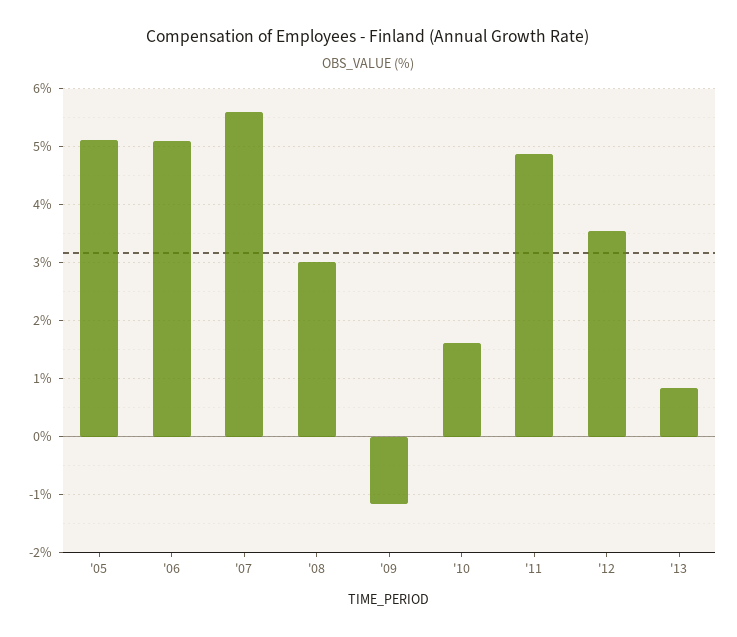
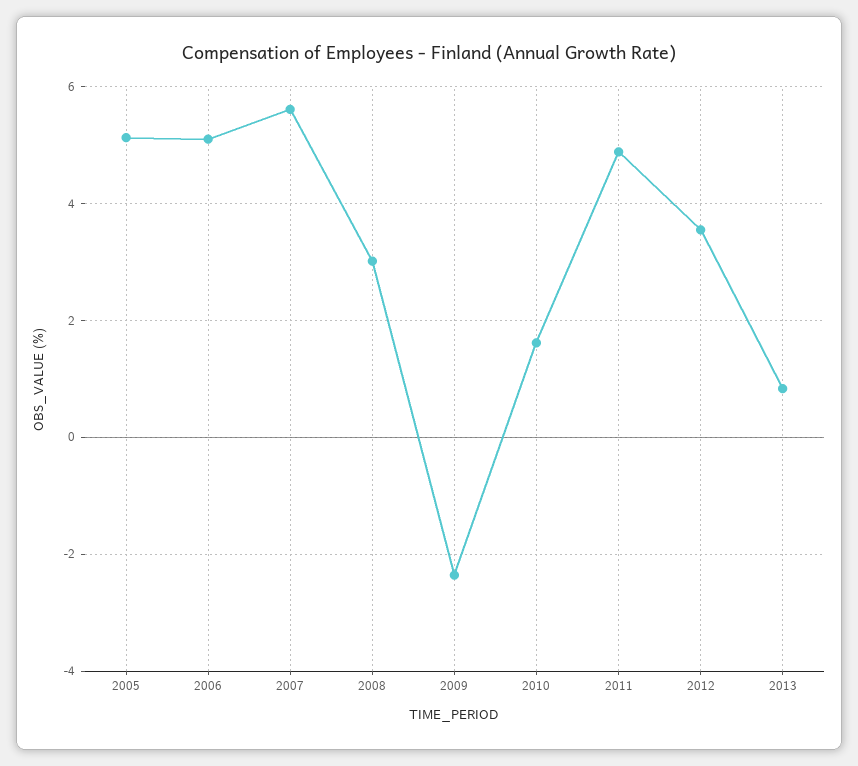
'09: -1.2 -> -2.4

